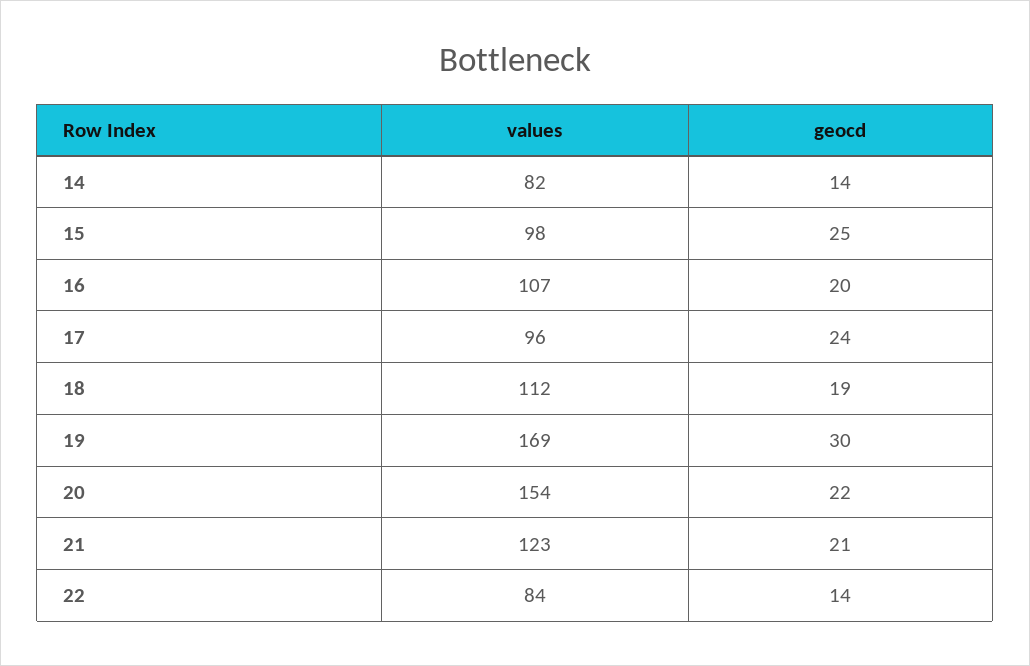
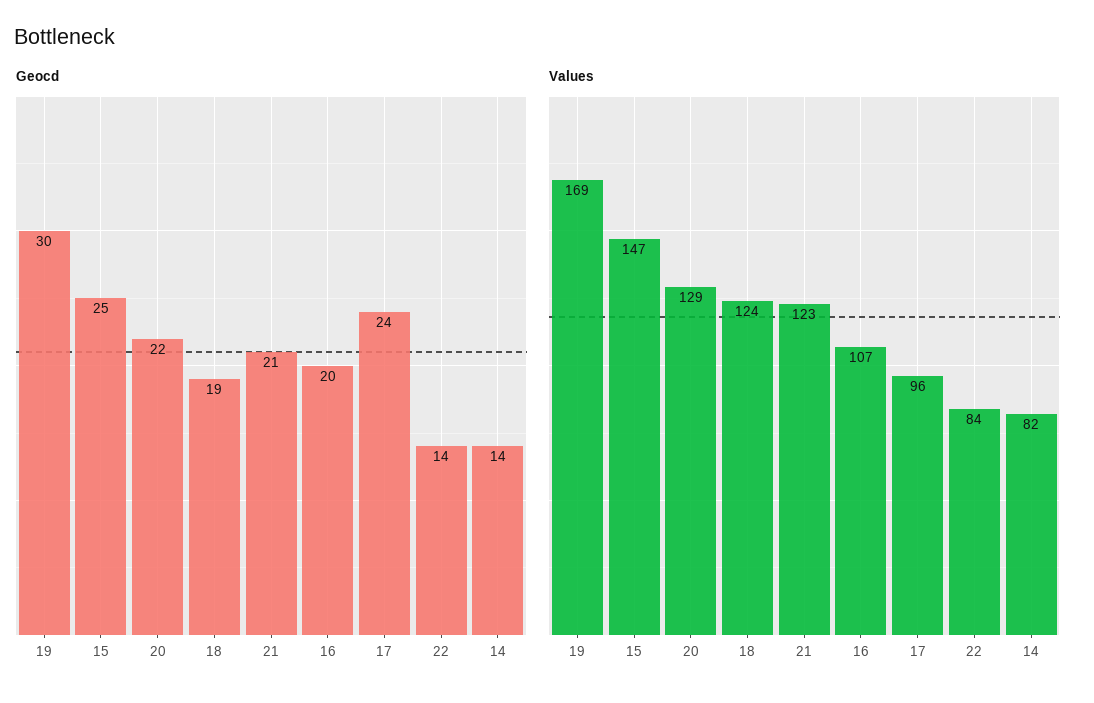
values, 15: 98 -> 147
values, 18: 112 -> 124
values, 20: 154 -> 129

